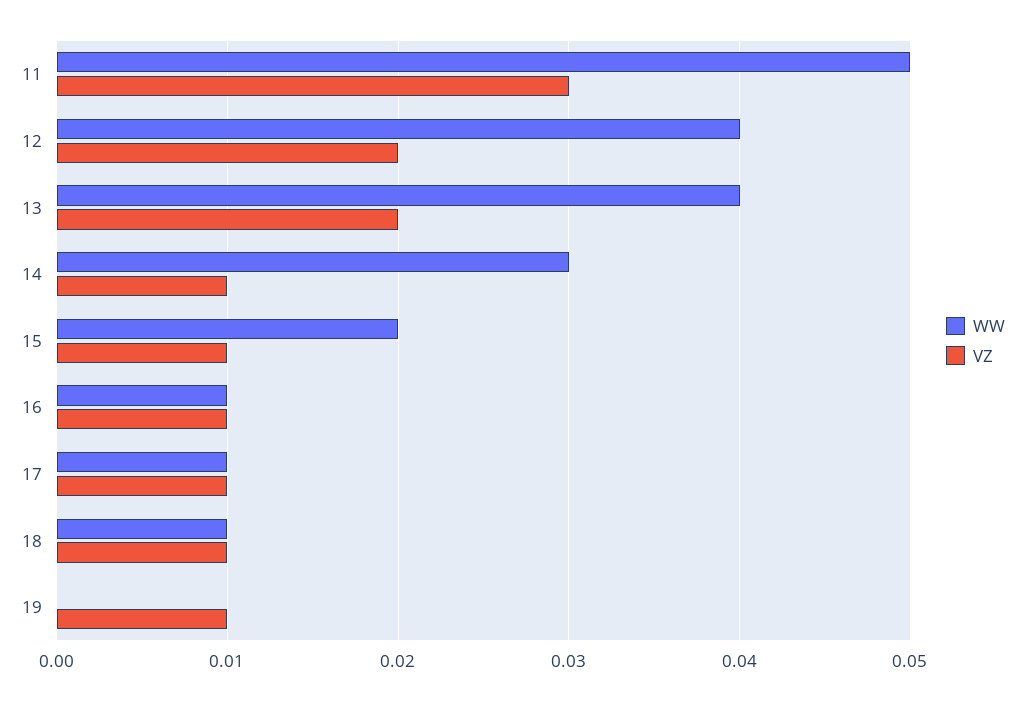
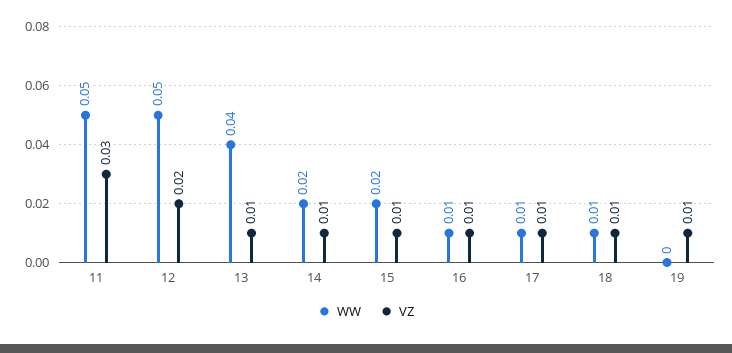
WW, 12: 0.04 -> 0.05
VZ, 13: 0.02 -> 0.01
WW, 14: 0.03 -> 0.02

